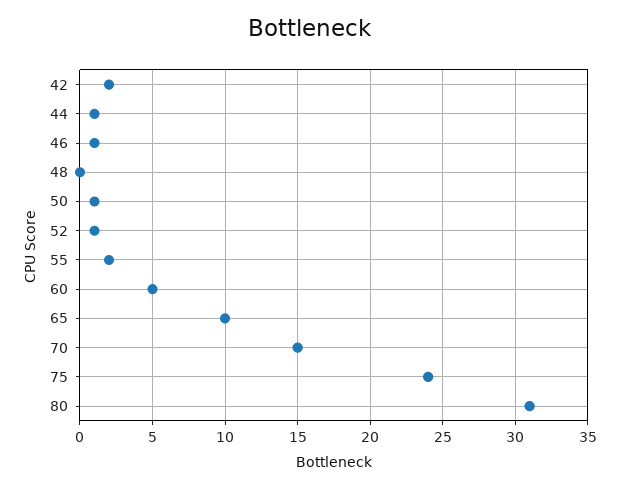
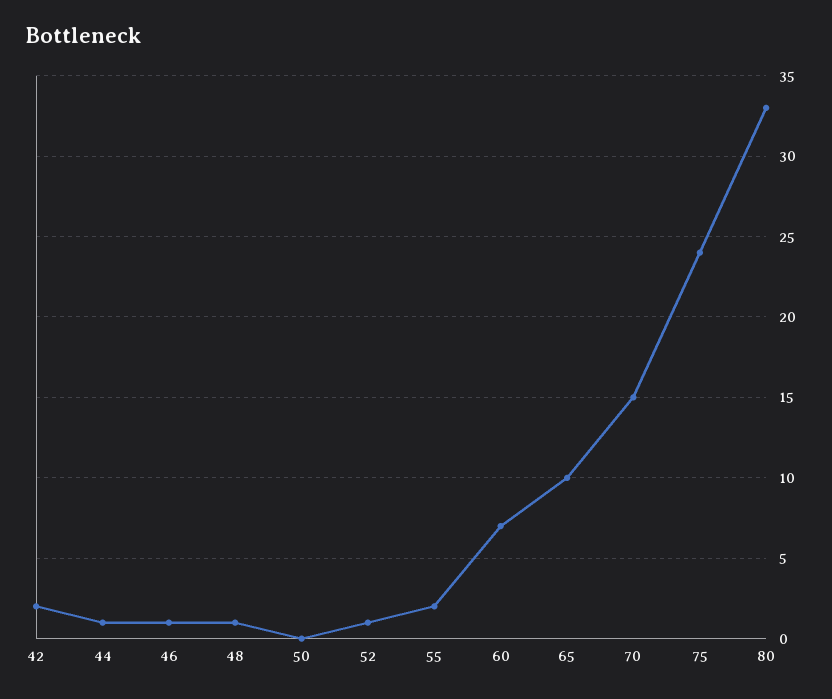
48: 0 -> 1
50: 1 -> 0
60: 5 -> 7
80: 31 -> 33

